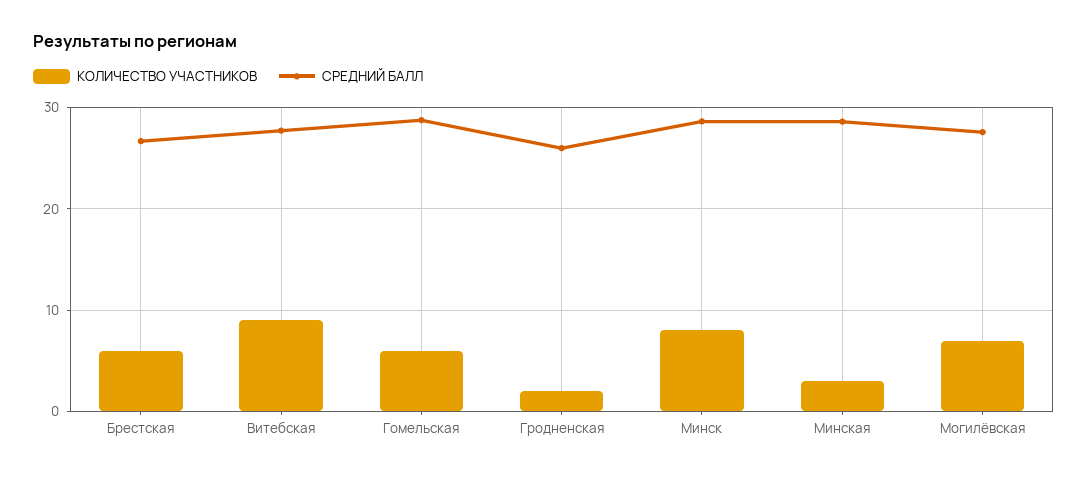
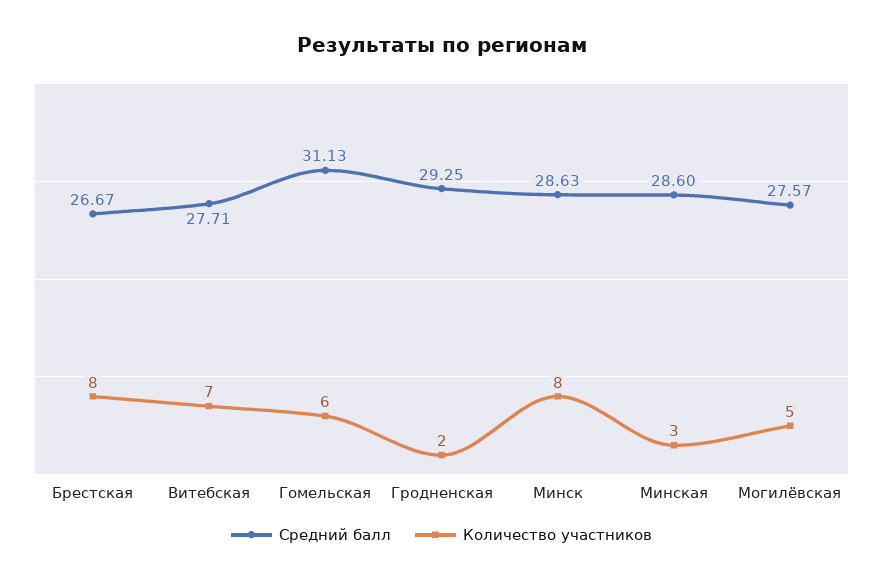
КОЛИЧЕСТВО УЧАСТНИКОВ, Брестская: 6 -> 8
КОЛИЧЕСТВО УЧАСТНИКОВ, Витебская: 9 -> 7
СРЕДНИЙ БАЛЛ, Гомельская: 29 -> 31.13
СРЕДНИЙ БАЛЛ, Гродненская: 26 -> 29.25
КОЛИЧЕСТВО УЧАСТНИКОВ, Могилёвская: 7 -> 5

